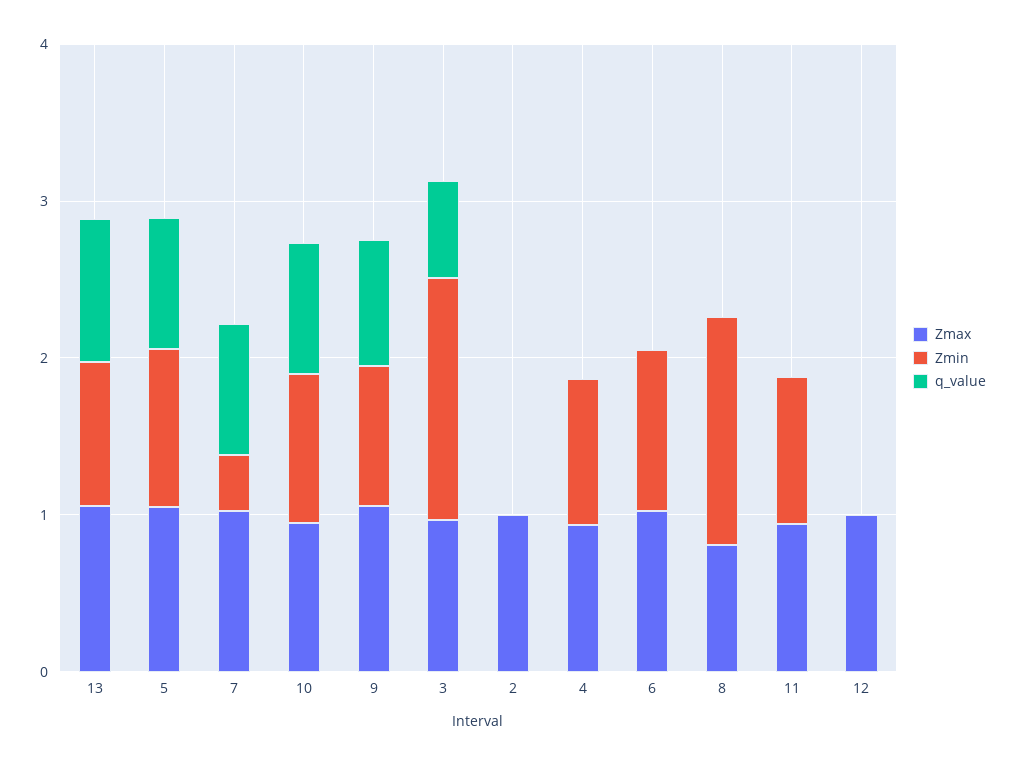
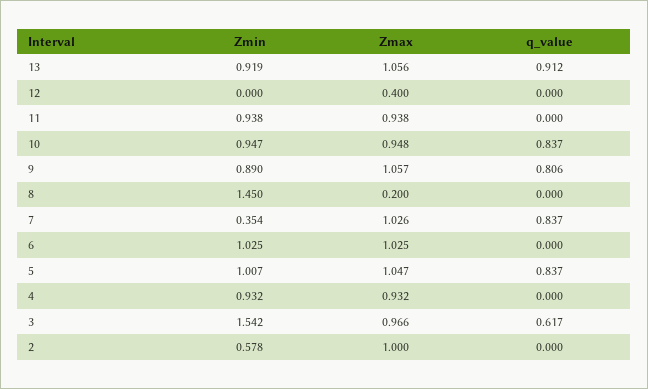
Zmin, 2: 0 -> 0.578
Zmax, 8: 0.8 -> 0.2
Zmax, 12: 1 -> 0.4

